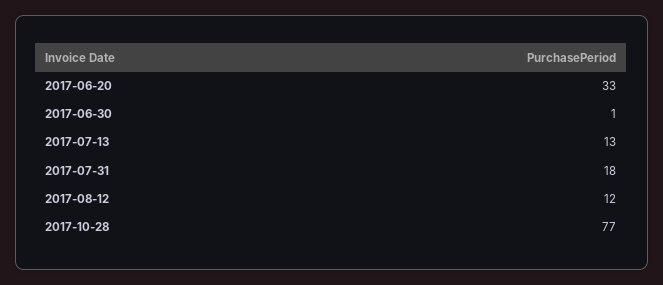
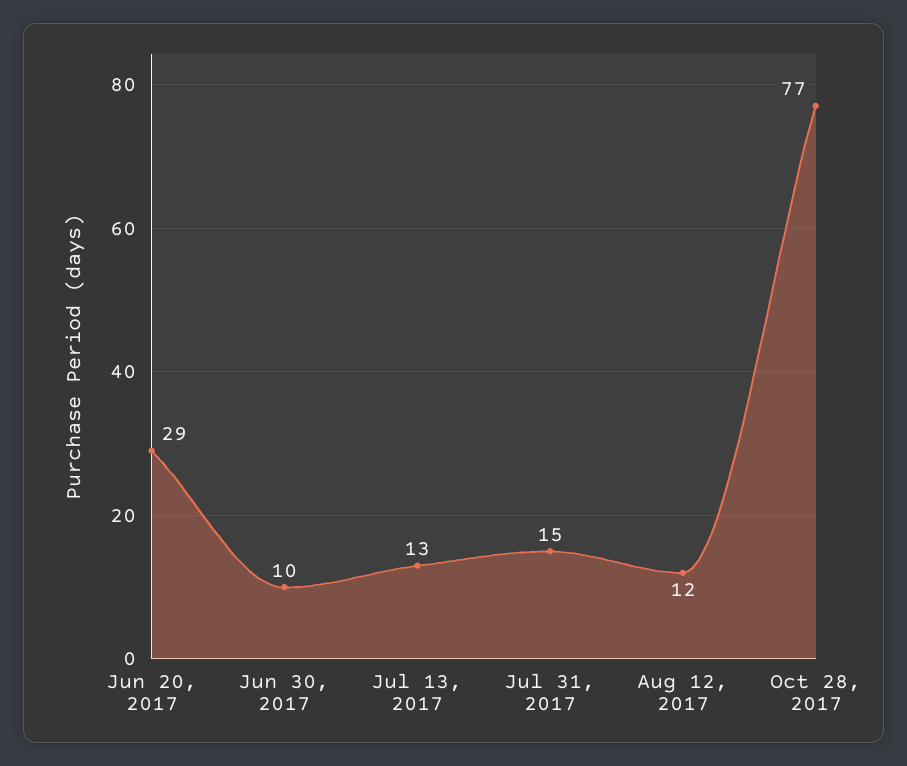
2017-06-20: 33 -> 29
2017-06-30: 1 -> 10
2017-07-31: 18 -> 15

